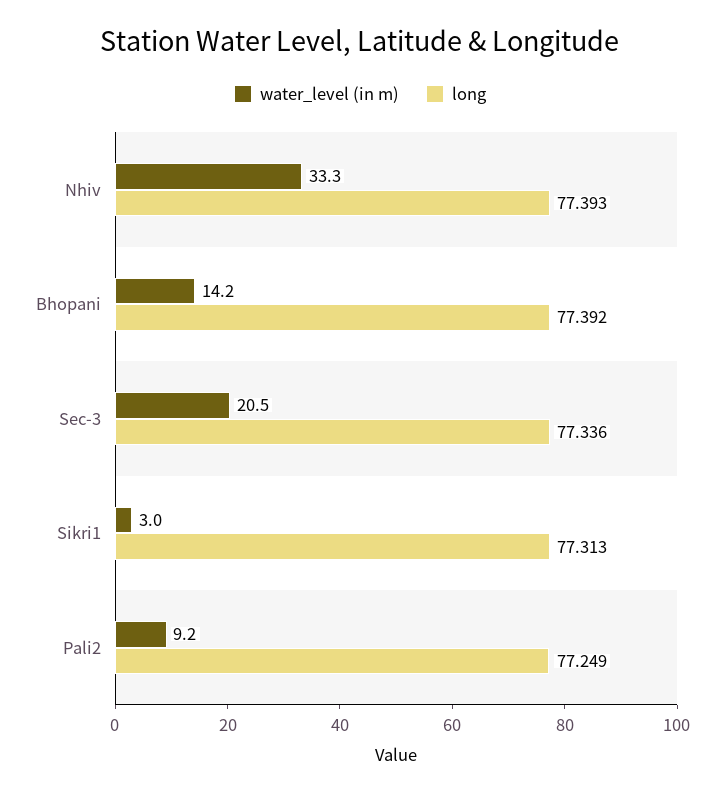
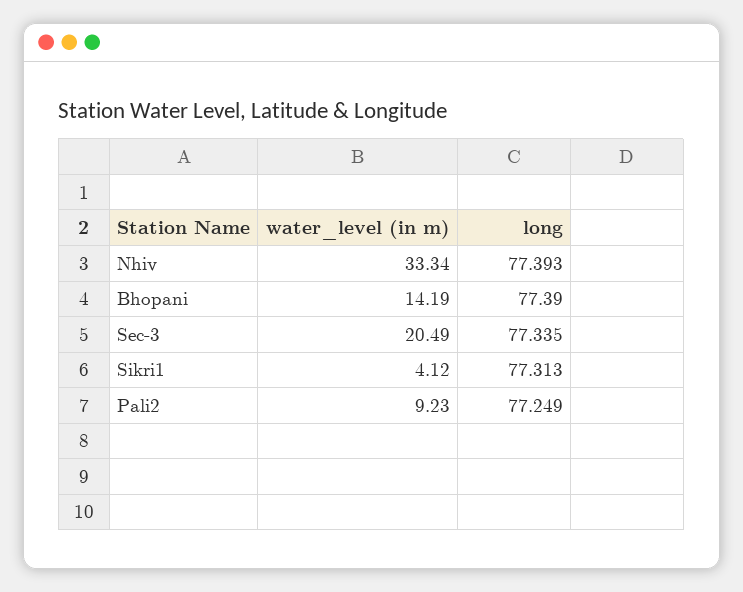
long, Bhopani: 77.392 -> 77.39
long, Sec-3: 77.336 -> 77.335
water_level (in m), Sikri1: 3 -> 4.12

